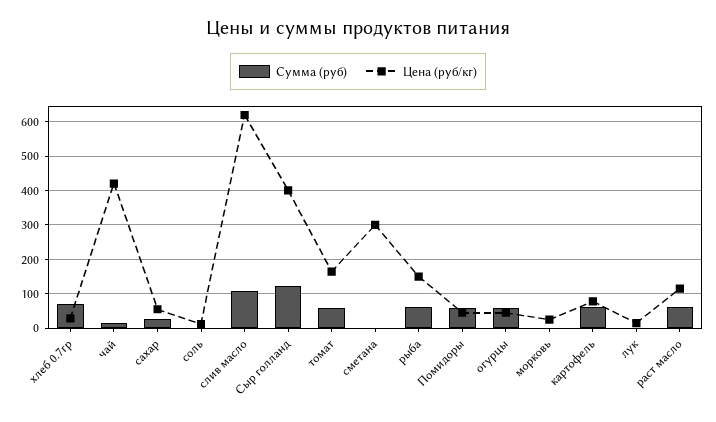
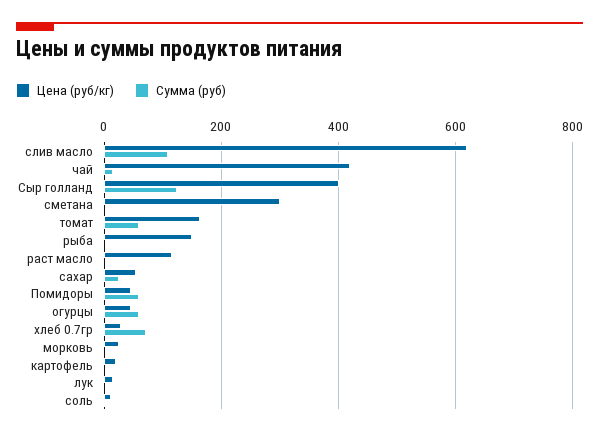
Сумма (руб), рыба: 60 -> 0
Сумма (руб), картофель: 60 -> 0
Цена (руб/кг), картофель: 80 -> 20
Сумма (руб), раст масло: 60 -> 0

